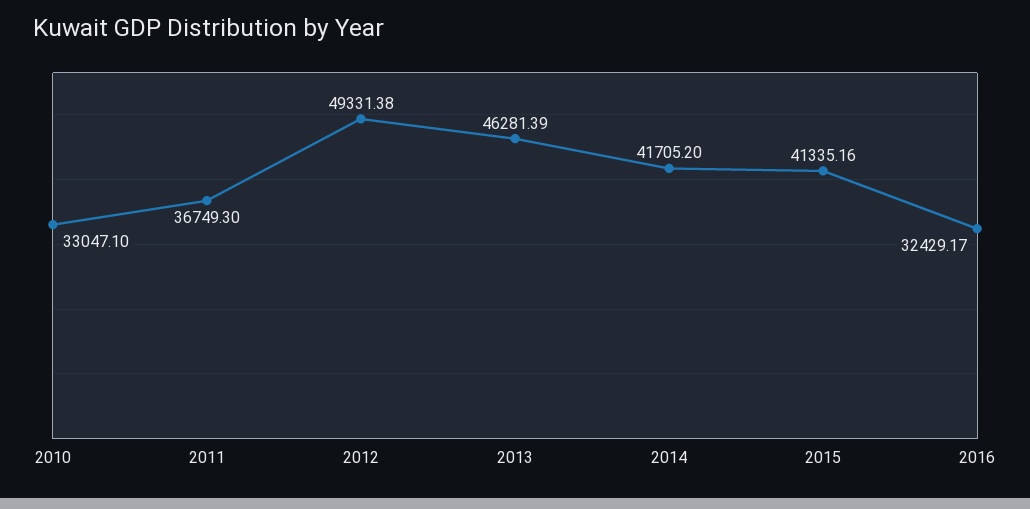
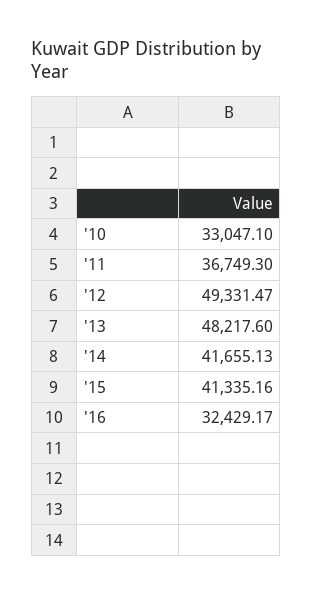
2012: 49331.38 -> 49331.47
2013: 46281.39 -> 48217.6
2014: 41705.2 -> 41655.13

